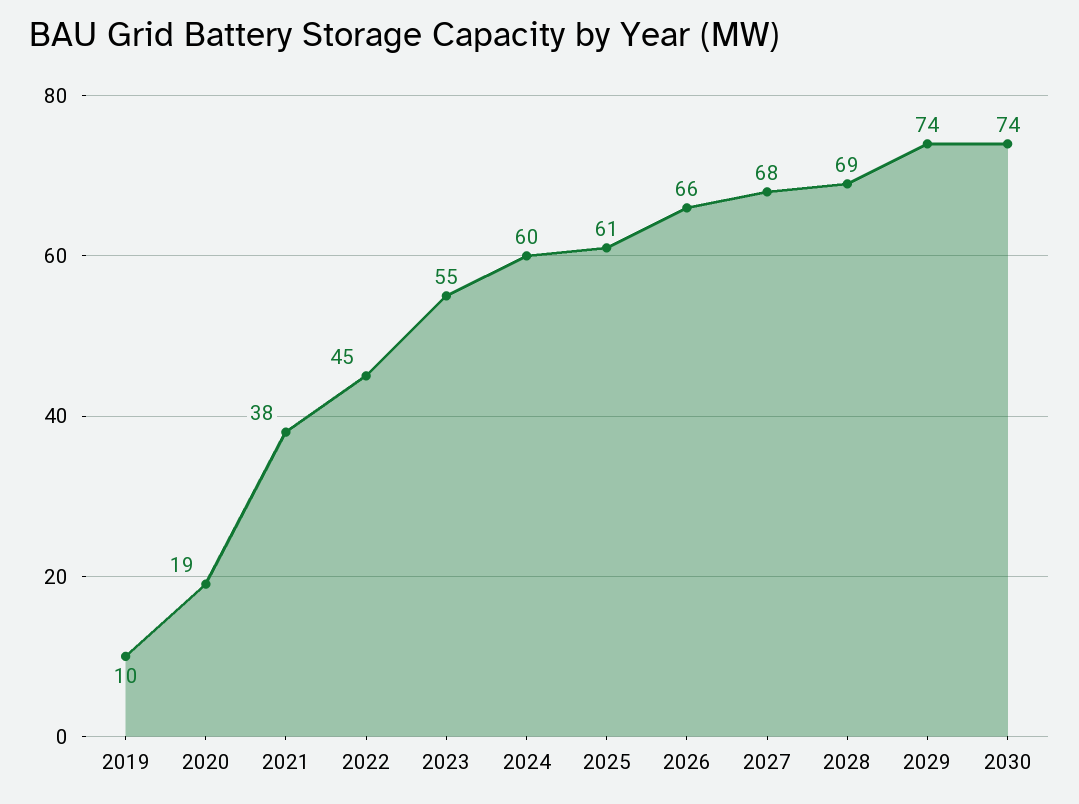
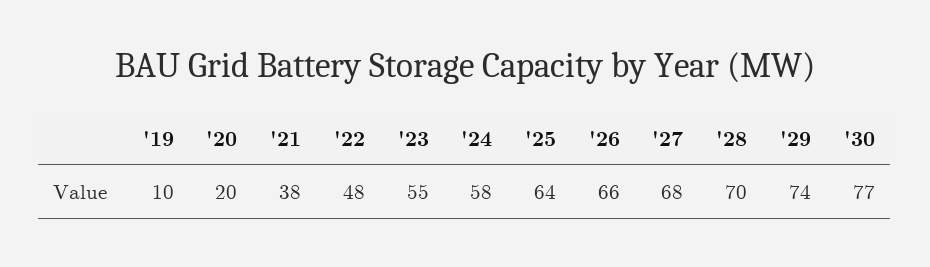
2020: 19 -> 20
2022: 45 -> 48
2024: 60 -> 58
2025: 61 -> 64
2028: 69 -> 70
2030: 74 -> 77

